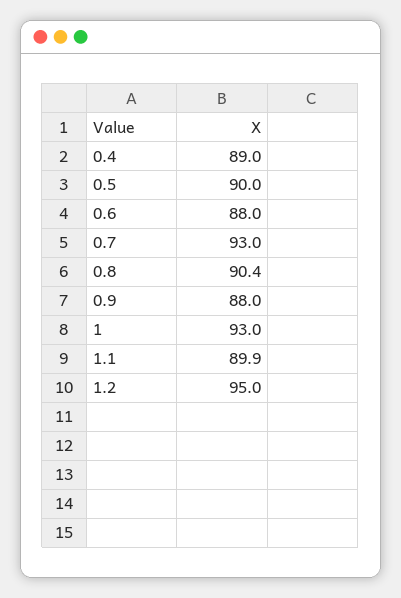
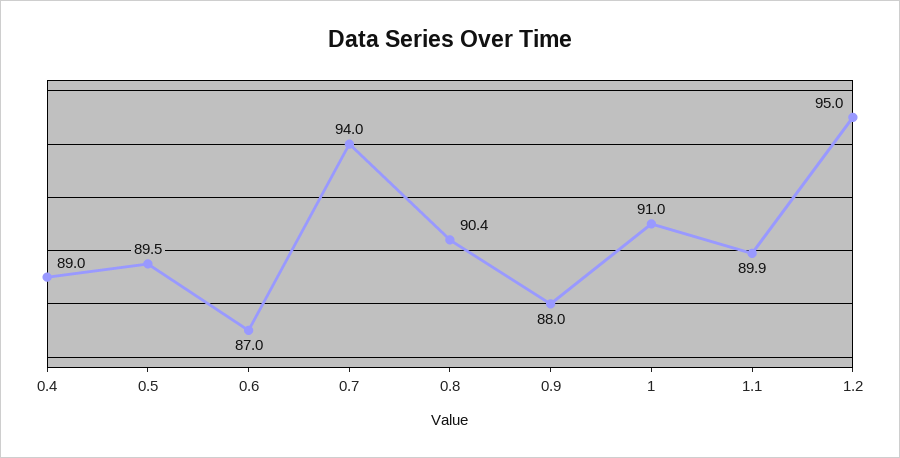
0.5: 90 -> 89.5
0.6: 88 -> 87
0.7: 93 -> 94
1: 93 -> 91

